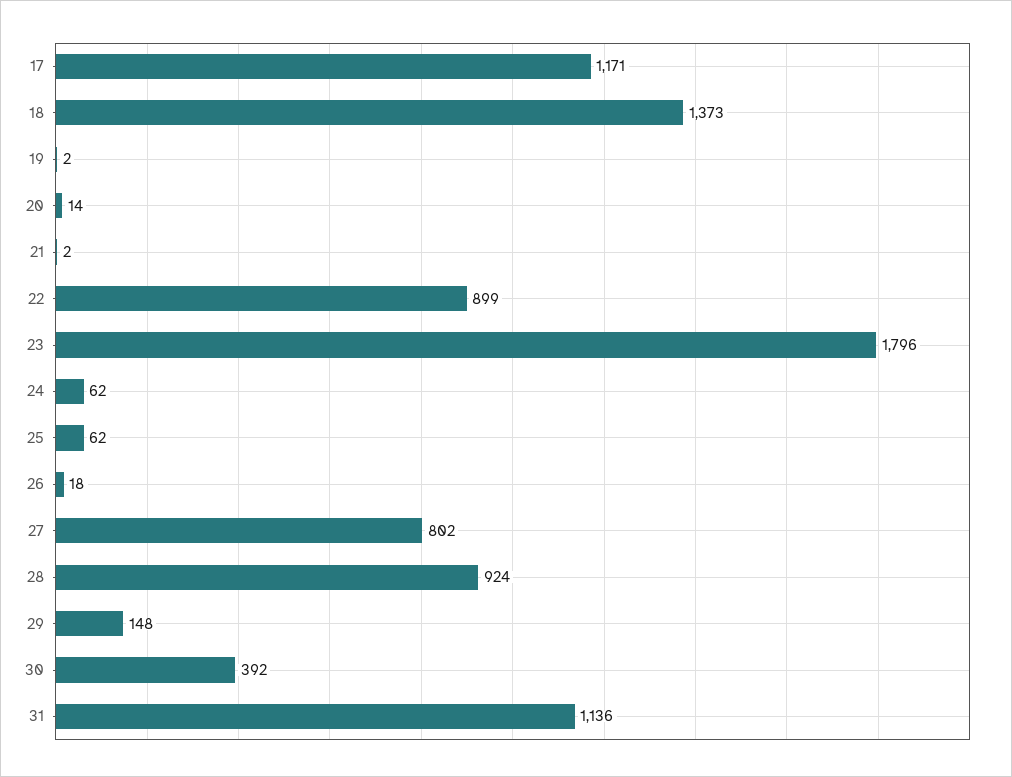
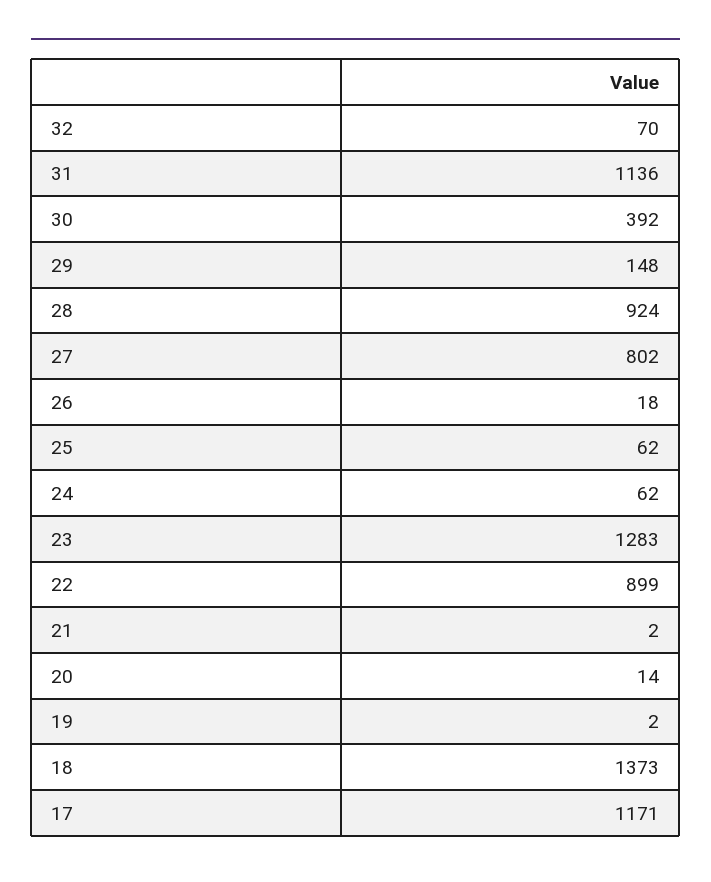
23: 1796 -> 1283
32: none -> 70

